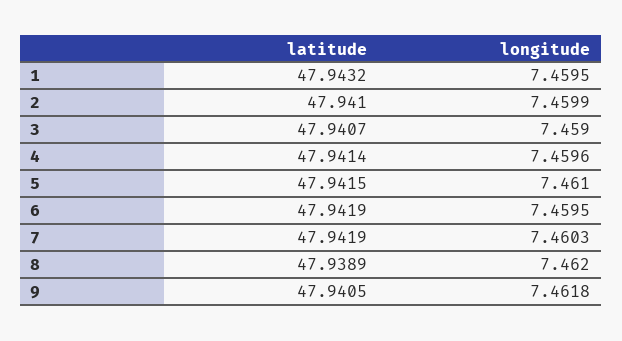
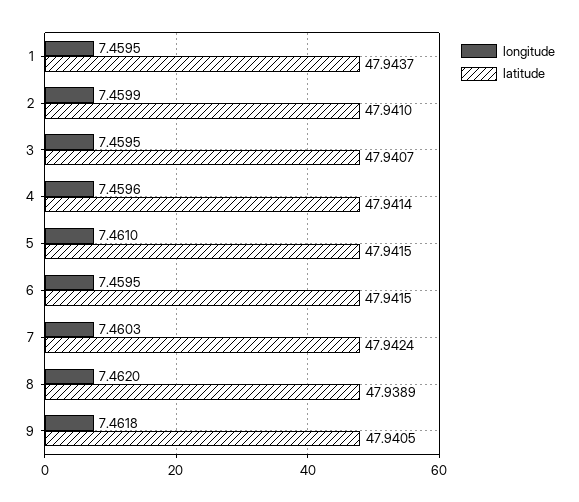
latitude, 1: 47.9432 -> 47.9437
longitude, 3: 7.459 -> 7.4595
latitude, 6: 47.9419 -> 47.9415
latitude, 7: 47.9419 -> 47.9424

